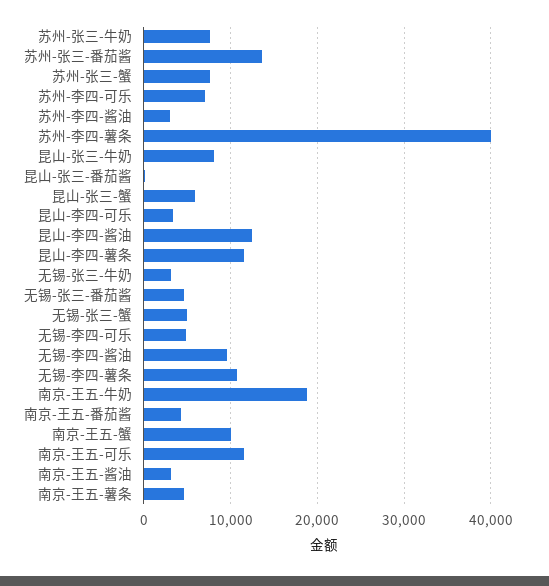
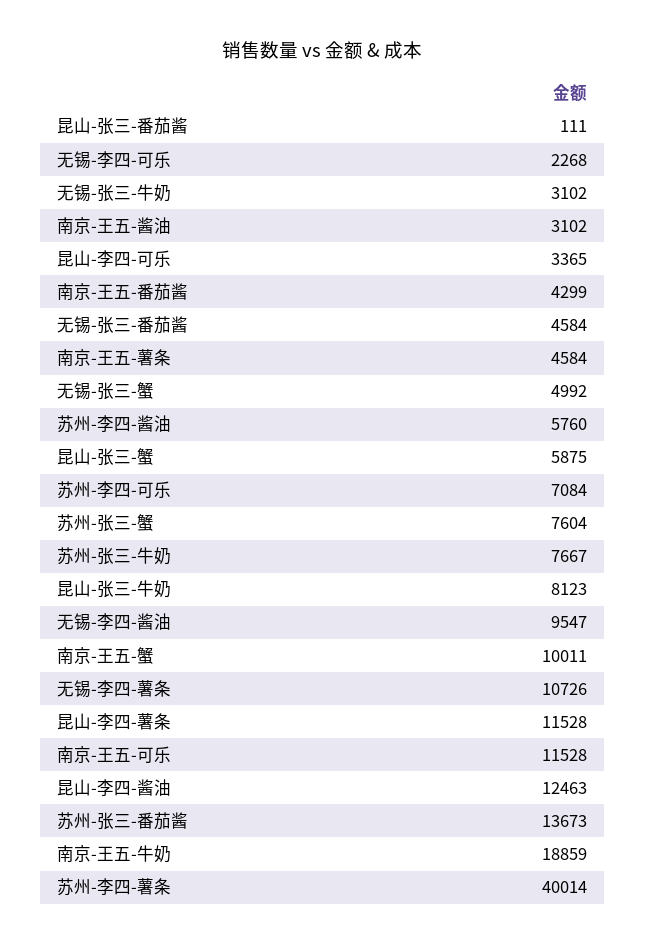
苏州-李四-酱油: 3000 -> 5760
无锡-李四-可乐: 5000 -> 2268

